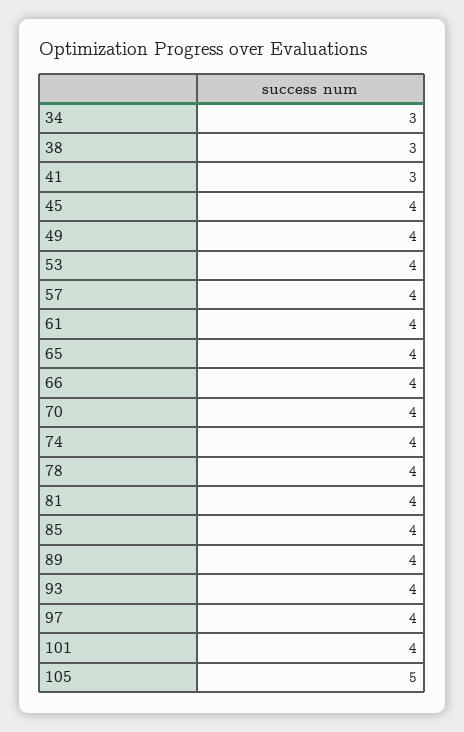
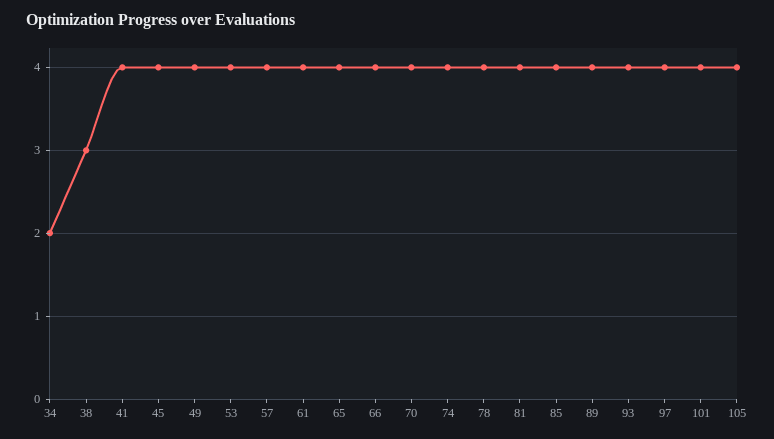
34: 3 -> 2
41: 3 -> 4
105: 5 -> 4

